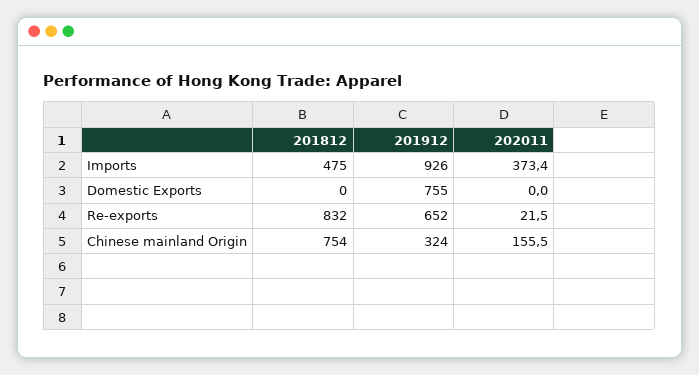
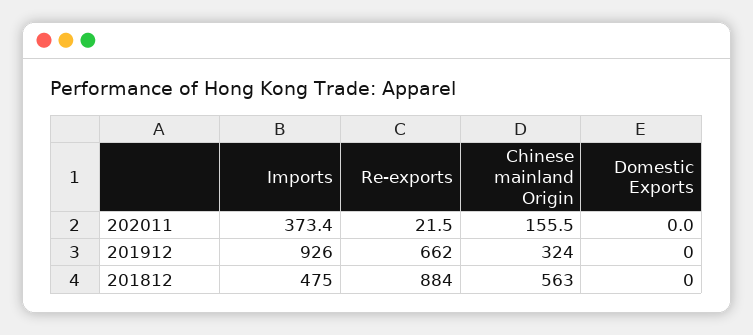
201912, Domestic Exports: 755 -> 0
201812, Re-exports: 832 -> 884
201912, Re-exports: 652 -> 662
201812, Chinese mainland Origin: 754 -> 563

